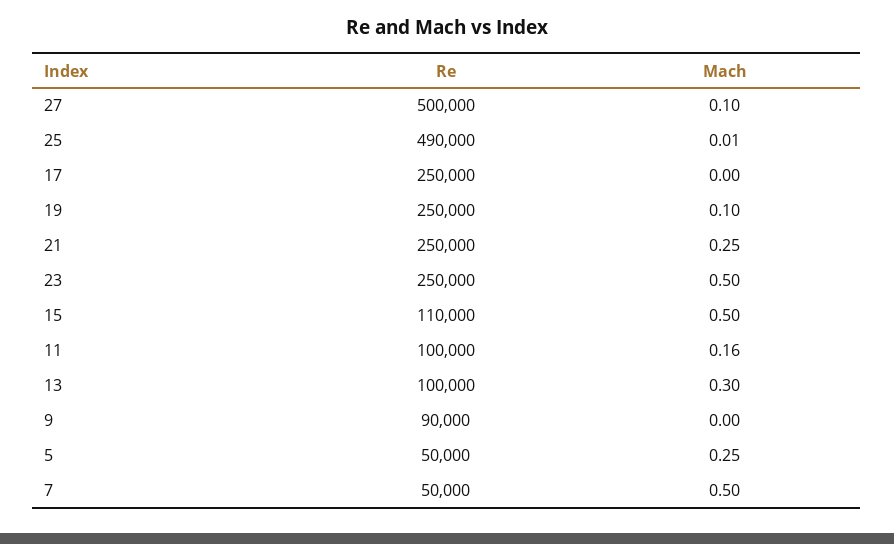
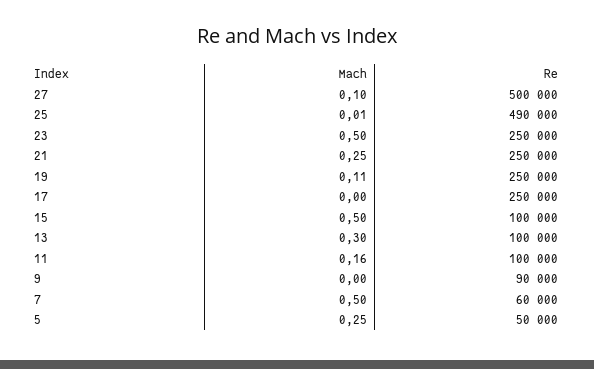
Mach, 19: 0.1 -> 0.11
Re, 15: 110000 -> 100000
Re, 7: 50000 -> 60000

